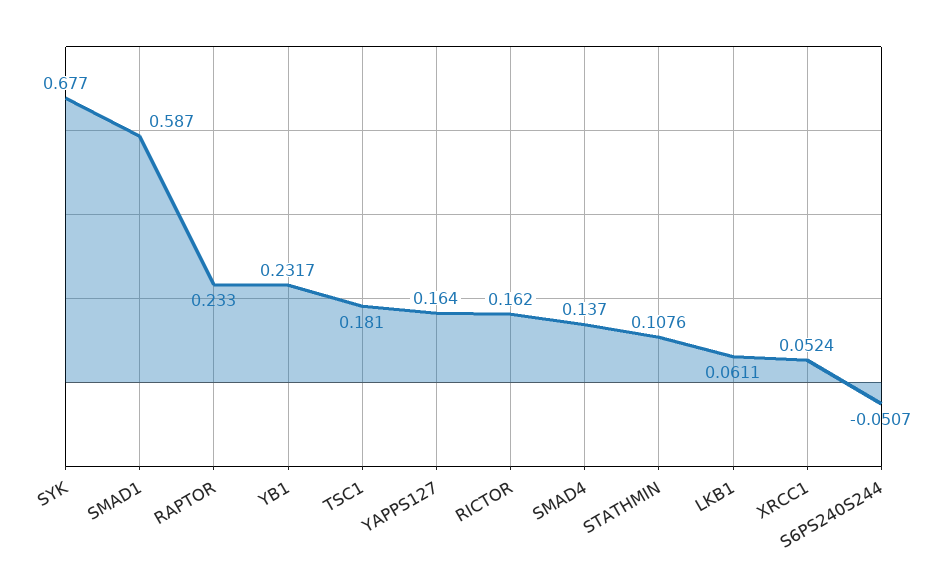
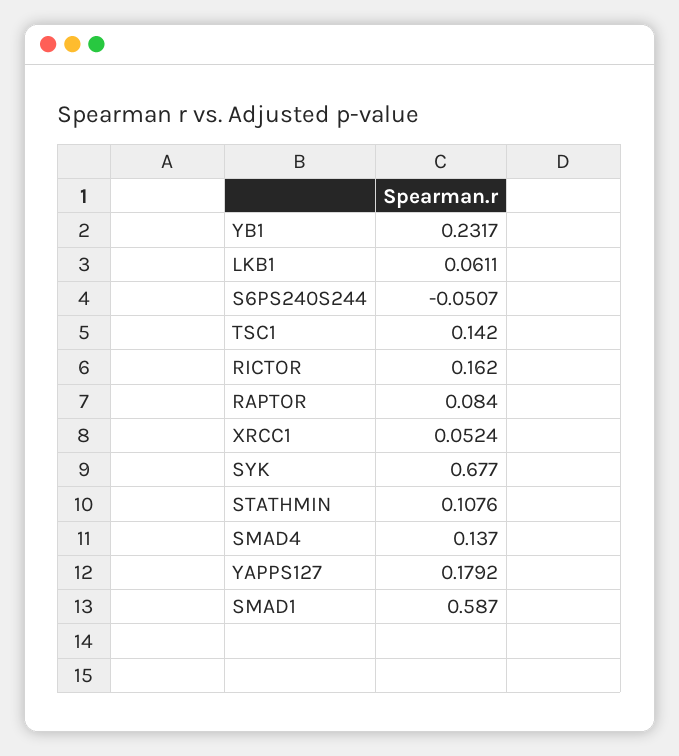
RAPTOR: 0.233 -> 0.084
TSC1: 0.181 -> 0.142
YAPPS127: 0.164 -> 0.1792

